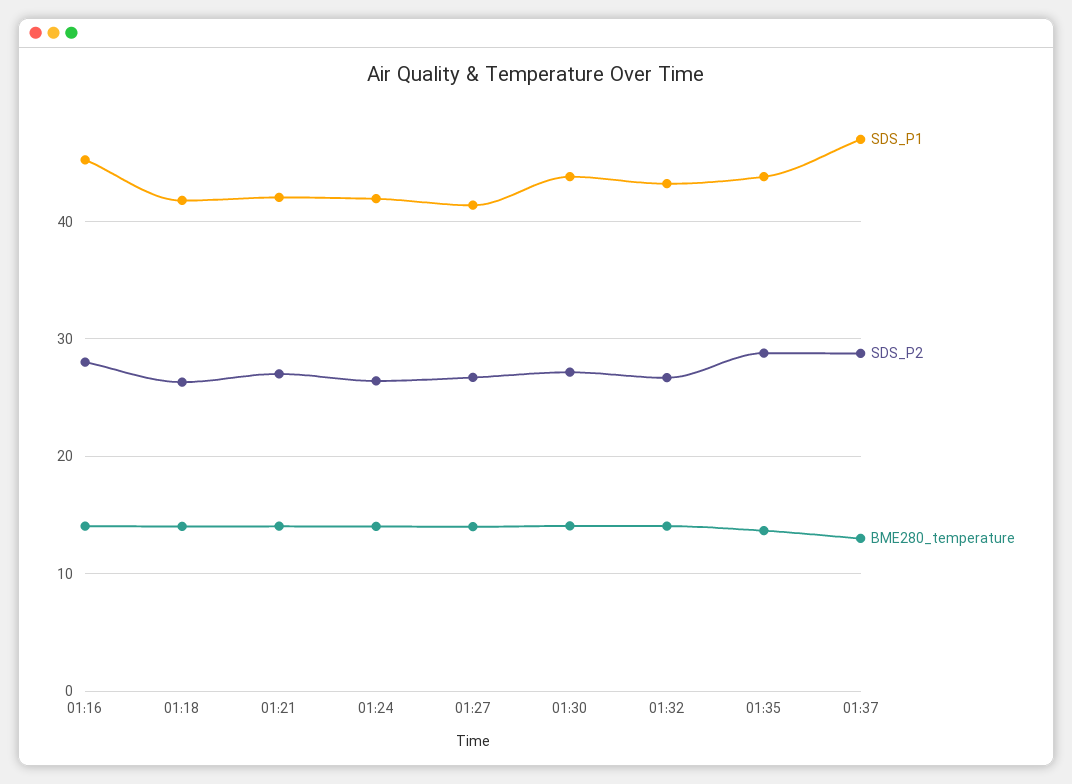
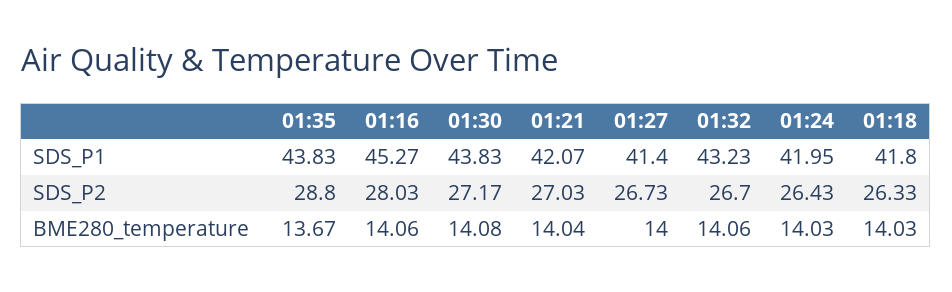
SDS_P1, 01:37: 47 -> none
SDS_P2, 01:37: 29 -> none
BME280_temperature, 01:37: 13 -> none

